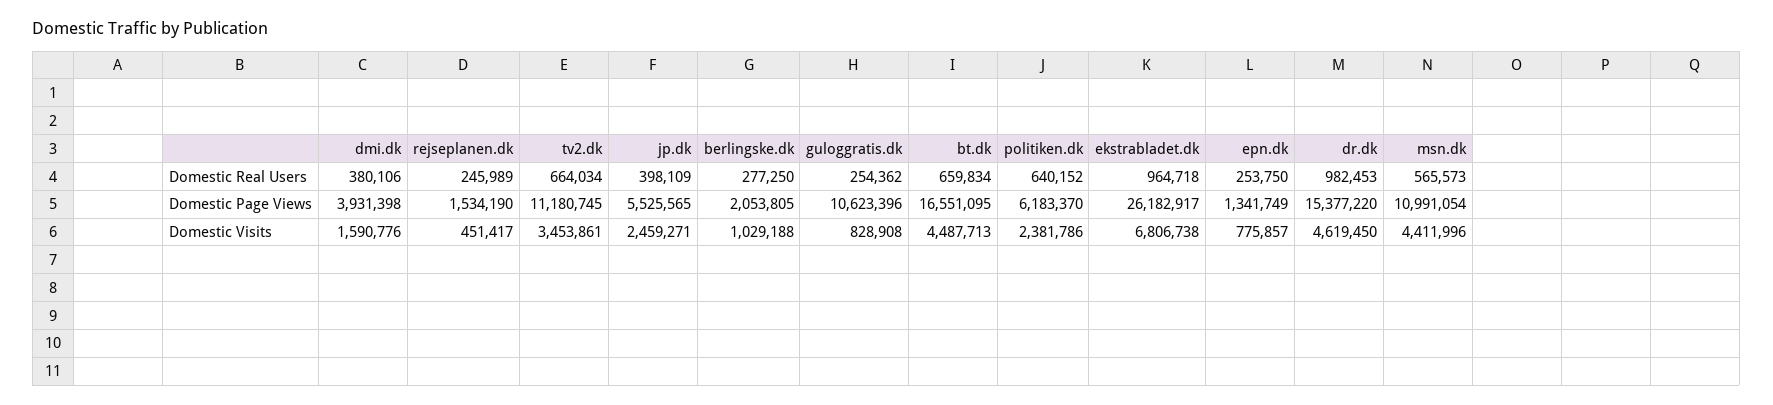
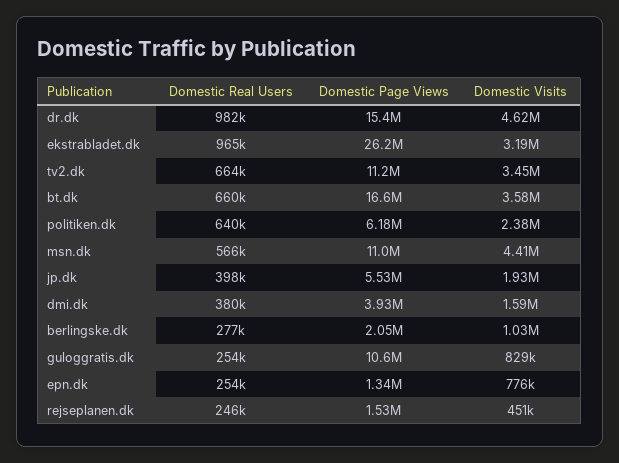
jp.dk, Domestic Visits: 2459271 -> 1930000
bt.dk, Domestic Visits: 4487713 -> 3580000
ekstrabladet.dk, Domestic Visits: 6806738 -> 3190000

